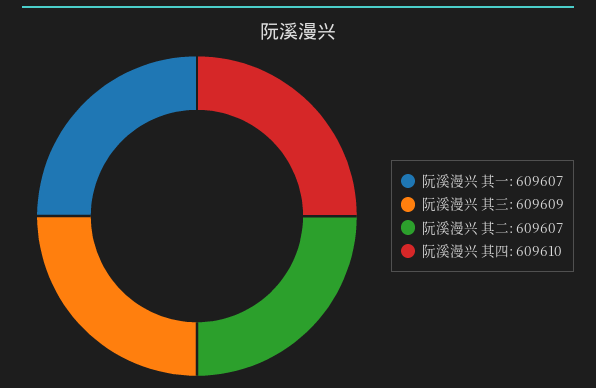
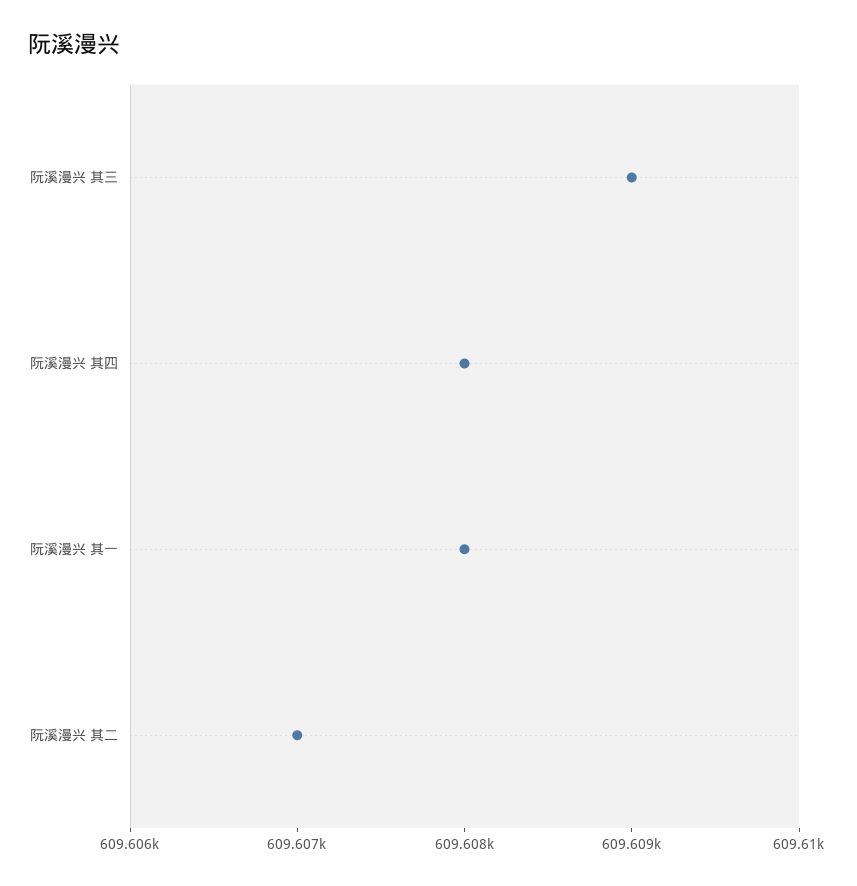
阮溪漫兴 其一: 609607 -> 609608
阮溪漫兴 其四: 609610 -> 609608

